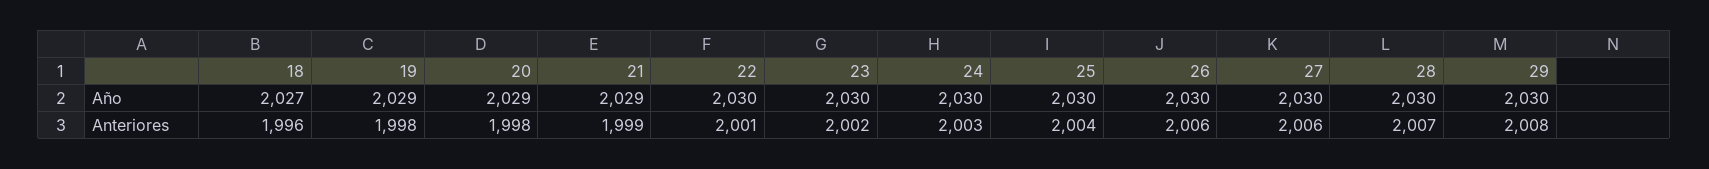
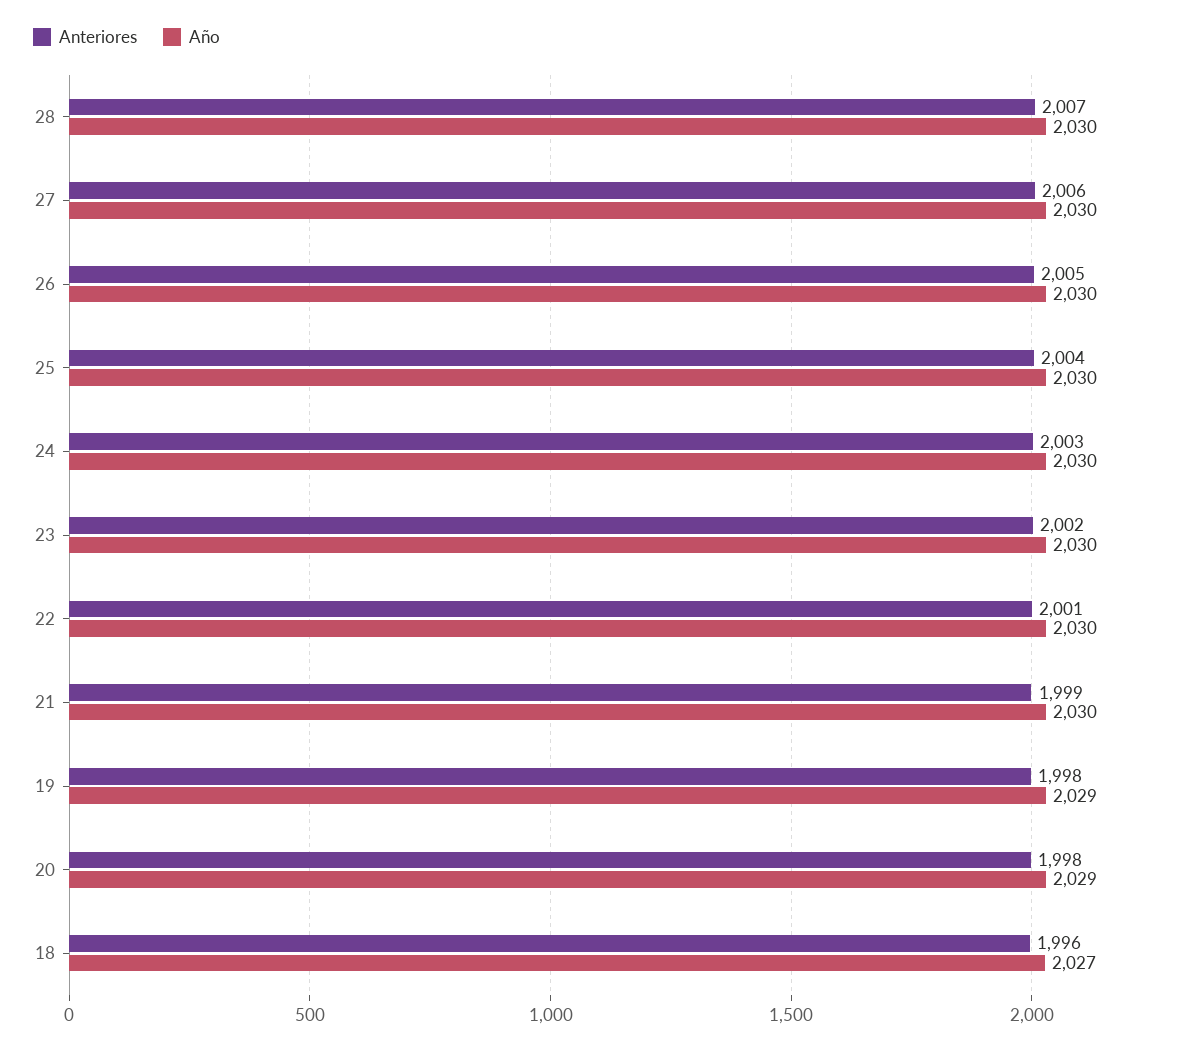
Año, 21: 2029 -> 2030
Año, 29: 2030 -> none
Anteriores, 26: 2006 -> 2005
Anteriores, 29: 2008 -> none

